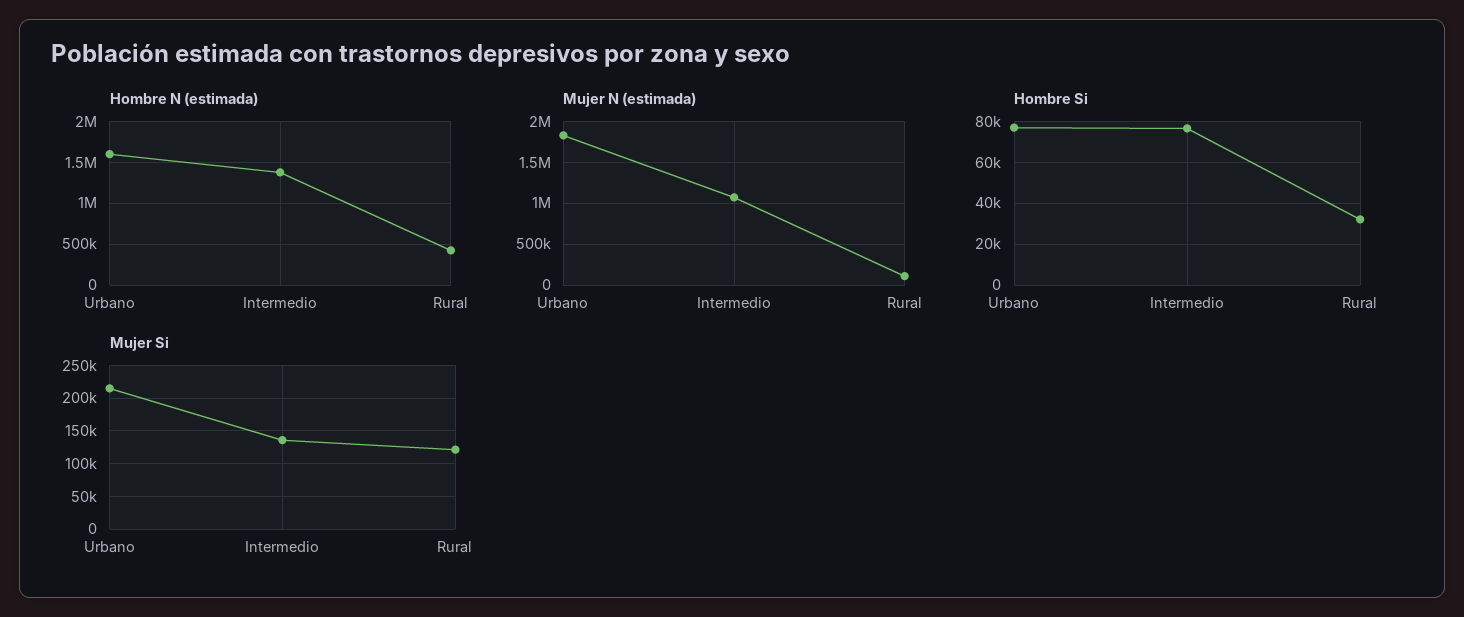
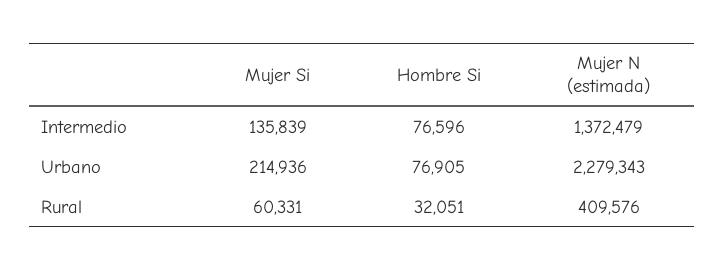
Hombre N (estimada), Urbano: 1600000 -> none
Hombre N (estimada), Intermedio: 1400000 -> none
Hombre N (estimada), Rural: 400000 -> none
Mujer N (estimada), Urbano: 1800000 -> 2279343
Mujer N (estimada), Intermedio: 1100000 -> 1372479
Mujer N (estimada), Rural: 100000 -> 409576
Mujer Si, Rural: 120000 -> 60331

